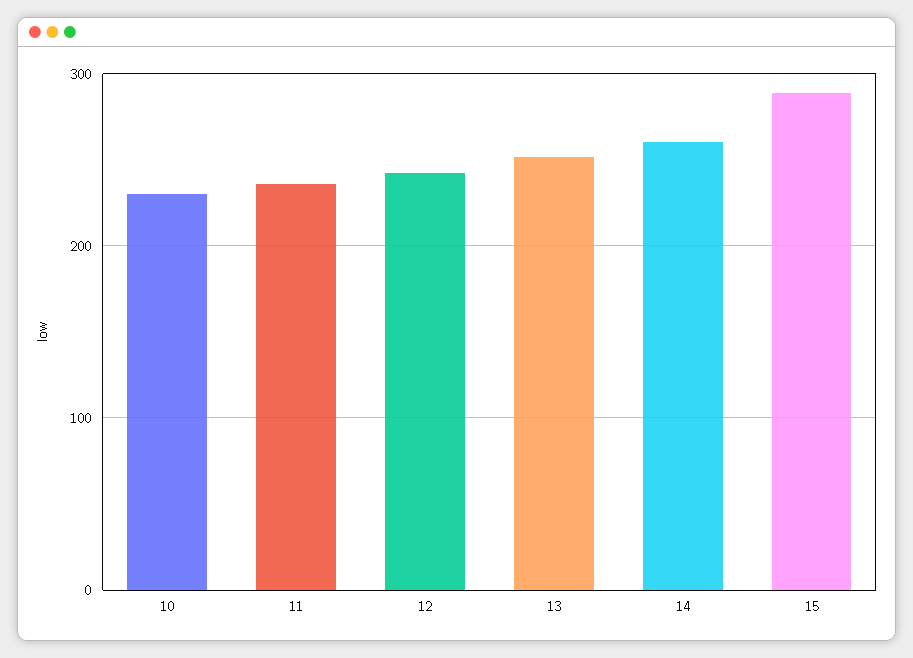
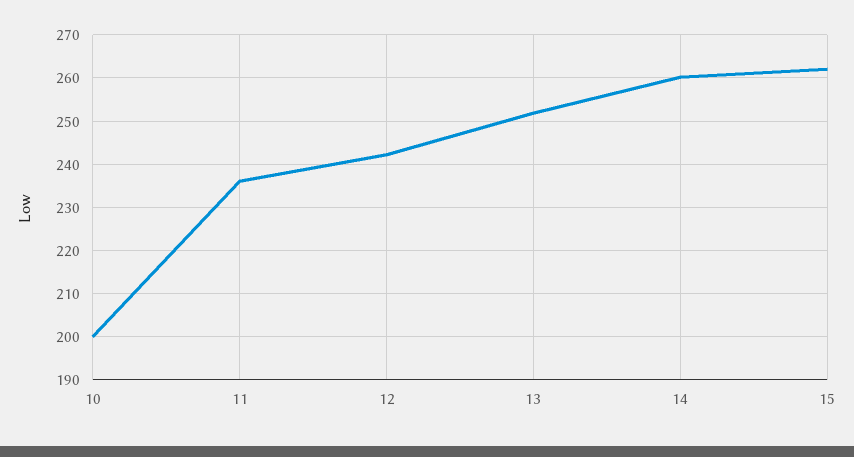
10: 230 -> 200
15: 290 -> 262

